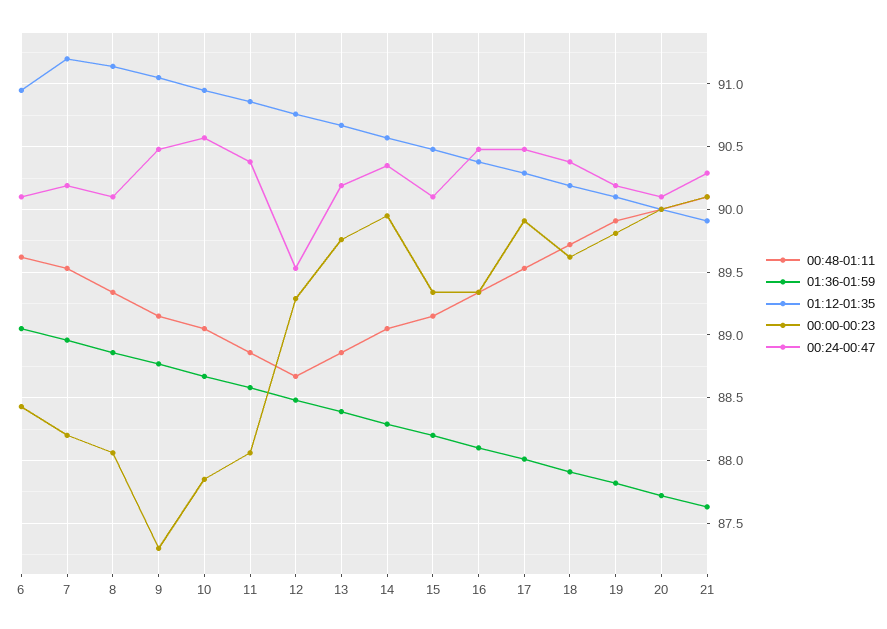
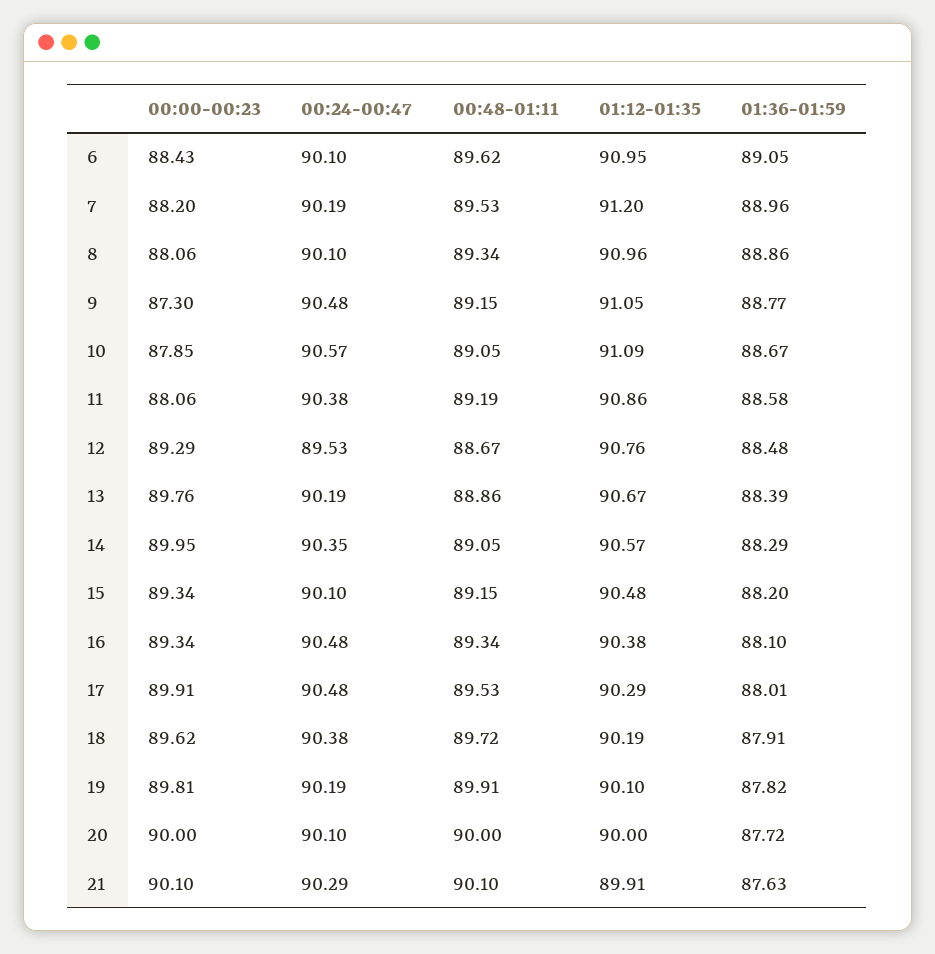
01:12-01:35, 8: 91.15 -> 90.96
01:12-01:35, 10: 90.95 -> 91.09
00:48-01:11, 11: 88.85 -> 89.19

